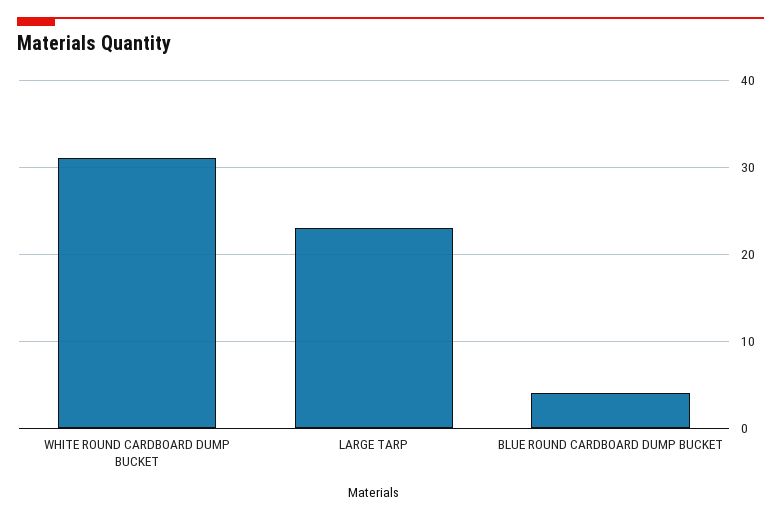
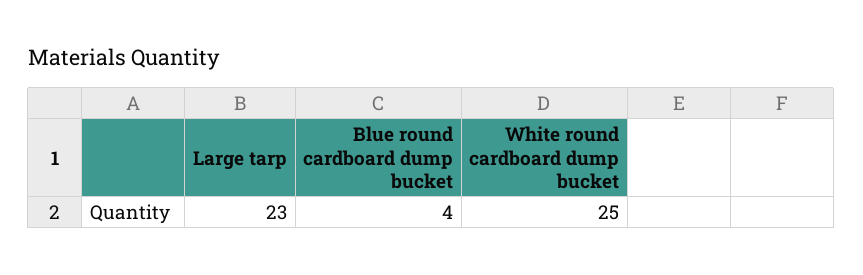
WHITE ROUND CARDBOARD DUMP BUCKET: 31 -> 25

